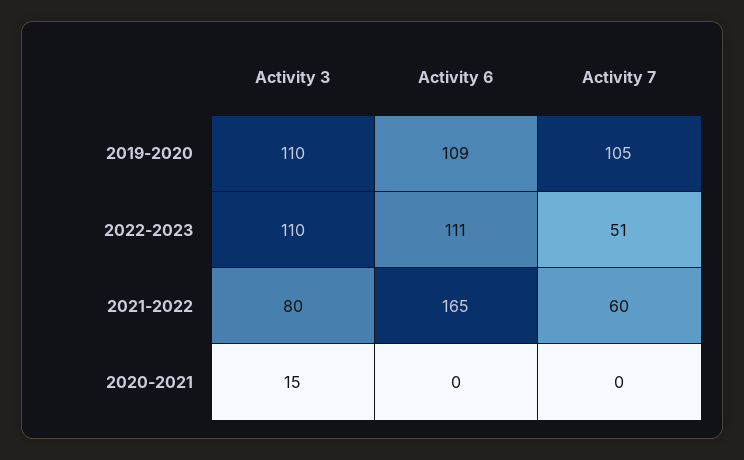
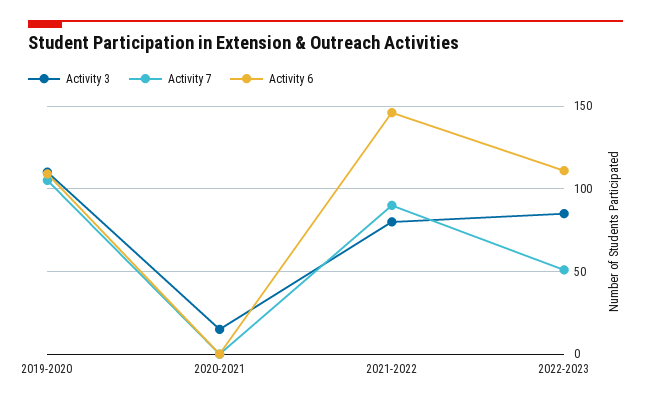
Activity 3, 2022-2023: 110 -> 85
Activity 6, 2021-2022: 165 -> 145
Activity 7, 2021-2022: 60 -> 90

